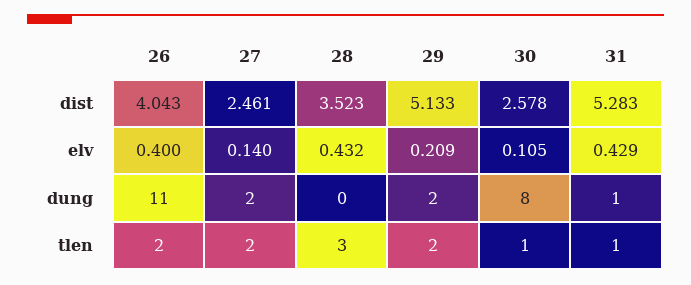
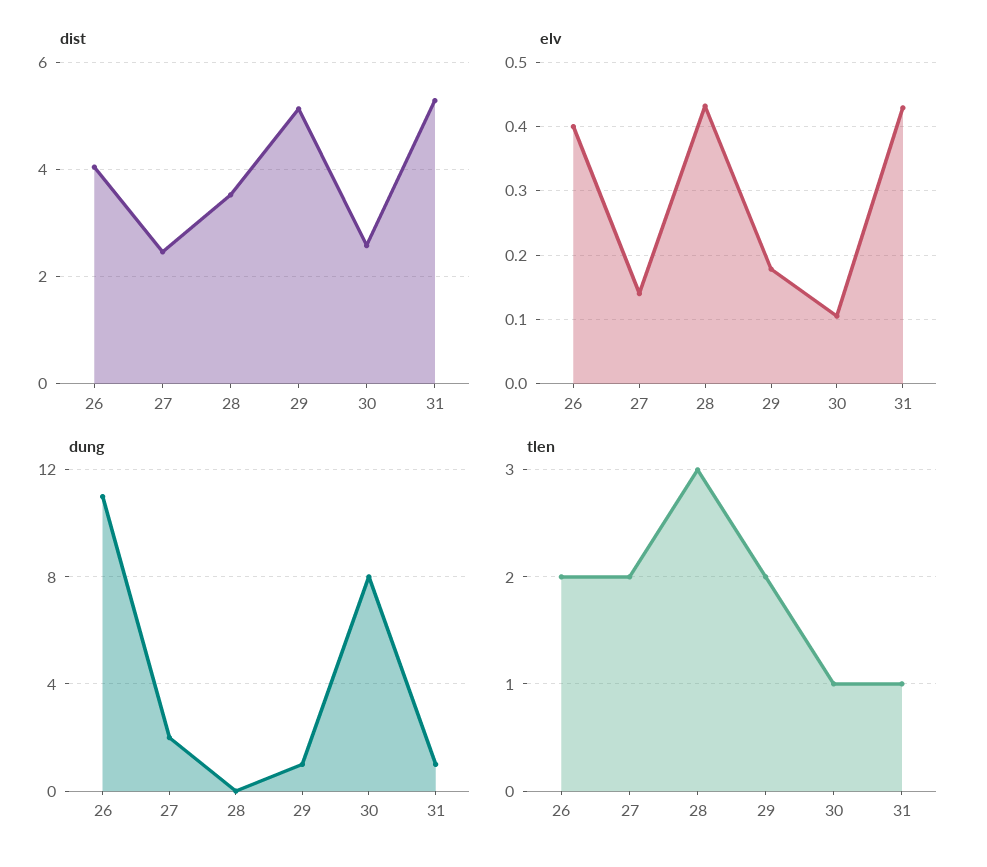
elv, 29: 0.209 -> 0.18
dung, 29: 2 -> 1

